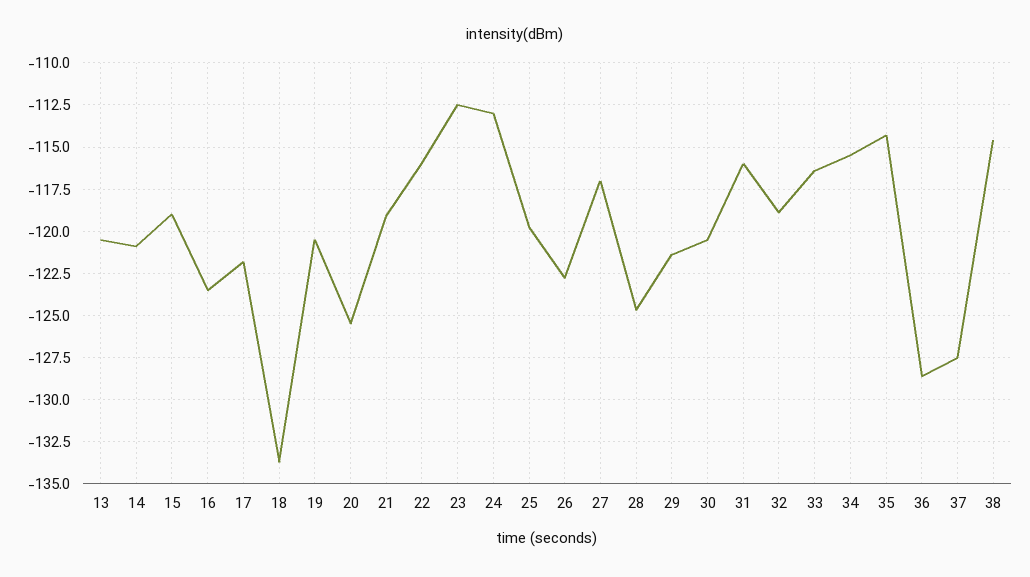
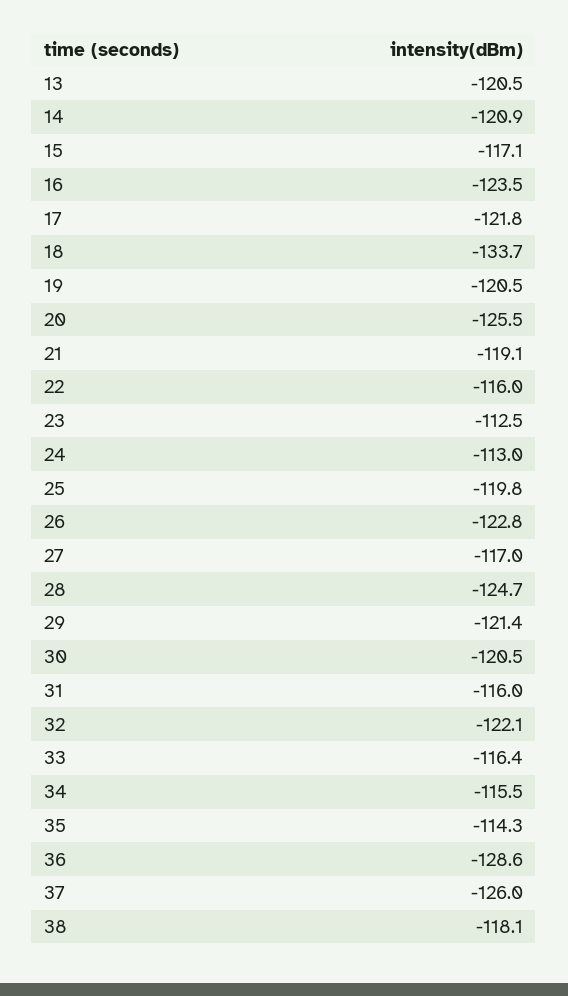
15: -119 -> -117.1
32: -119 -> -122.1
37: -127.5 -> -126
38: -114.5 -> -118.1

